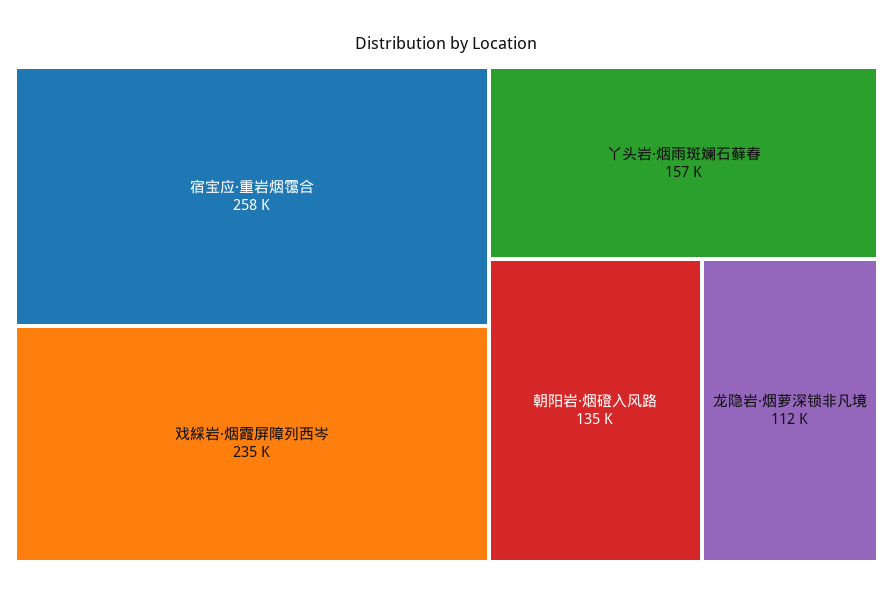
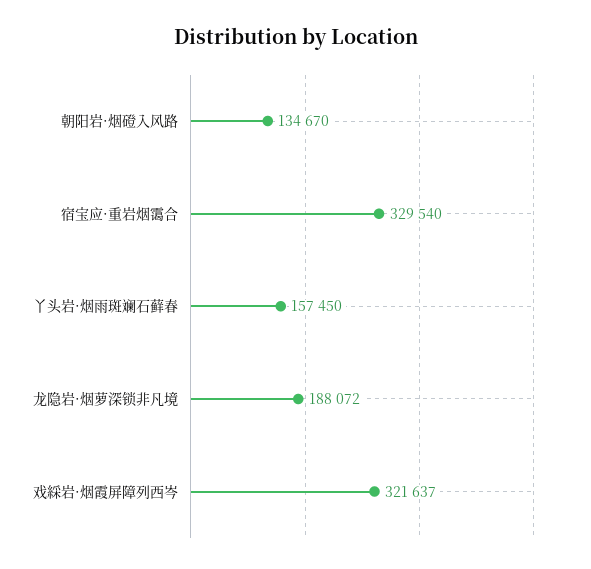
宿宝应·重岩烟霭合: 258000 -> 329540
戏綵岩·烟霞屏障列西岑: 235000 -> 321637
龙隐岩·烟萝深锁非凡境: 112000 -> 188072

